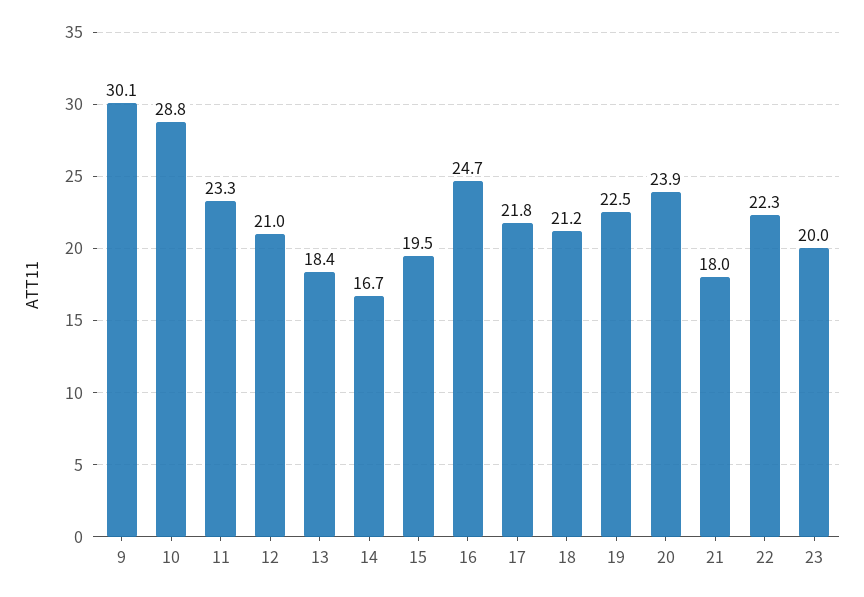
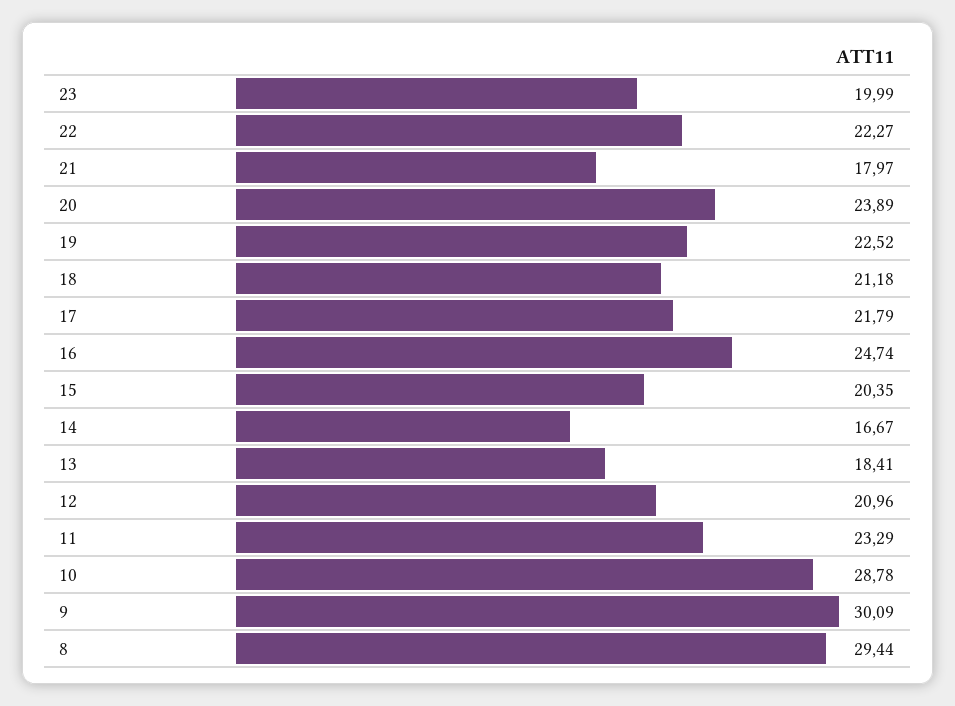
15: 19.5 -> 20.35
8: none -> 29.44

